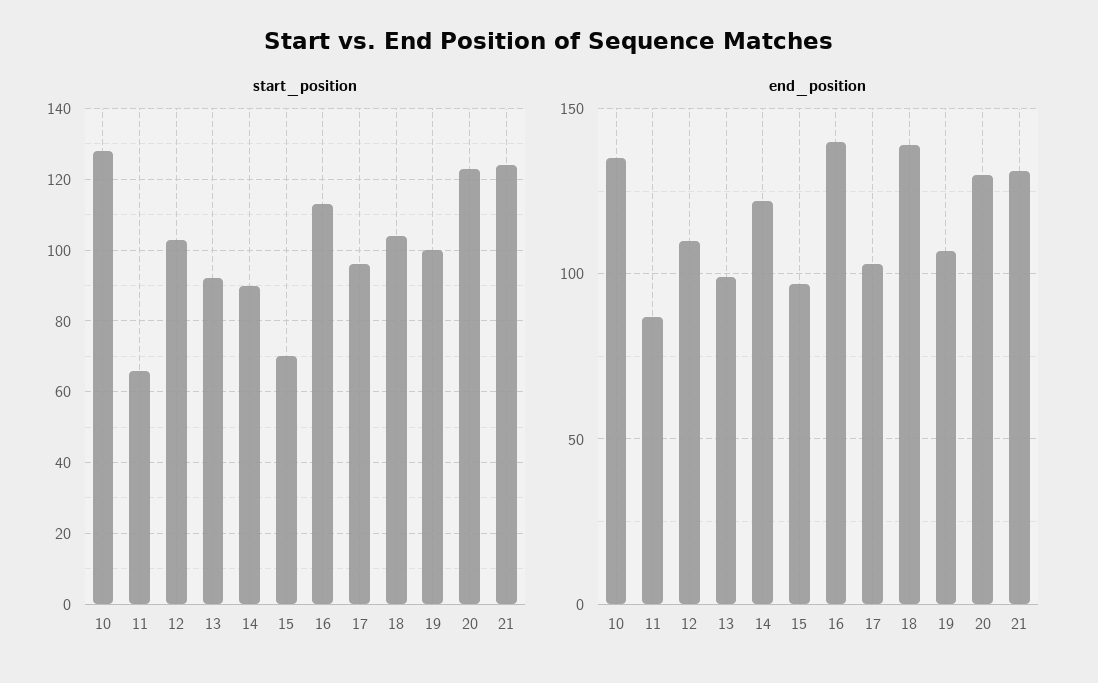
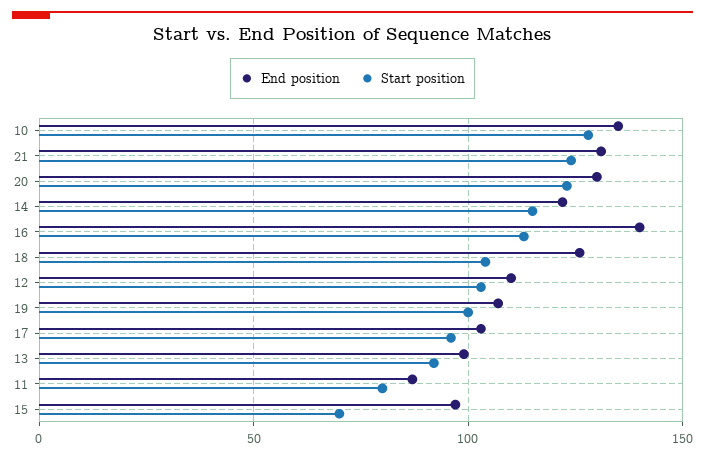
start_position, 11: 65 -> 80
start_position, 14: 90 -> 115
end_position, 18: 140 -> 125

